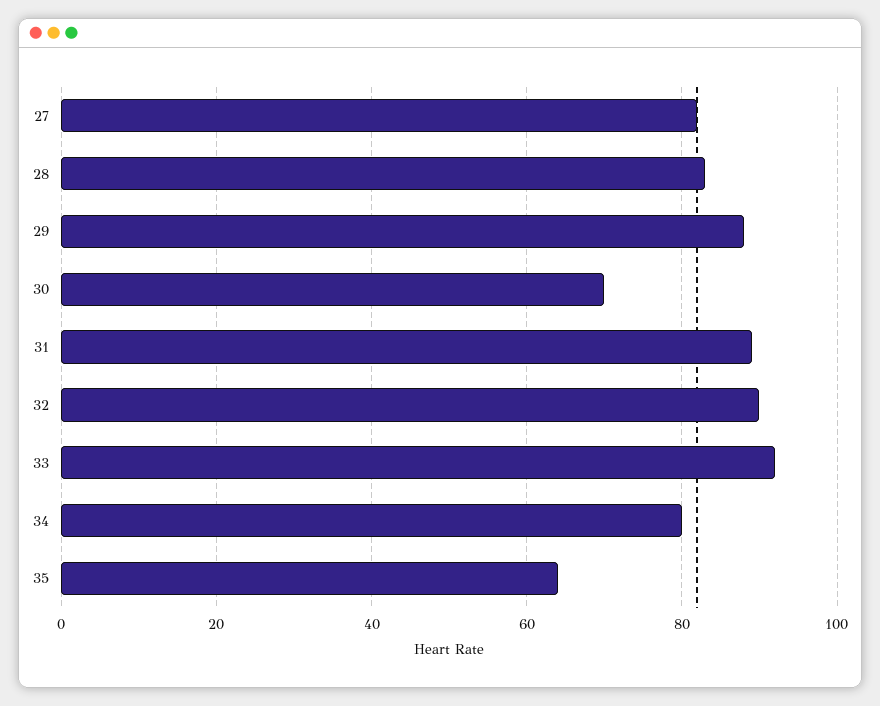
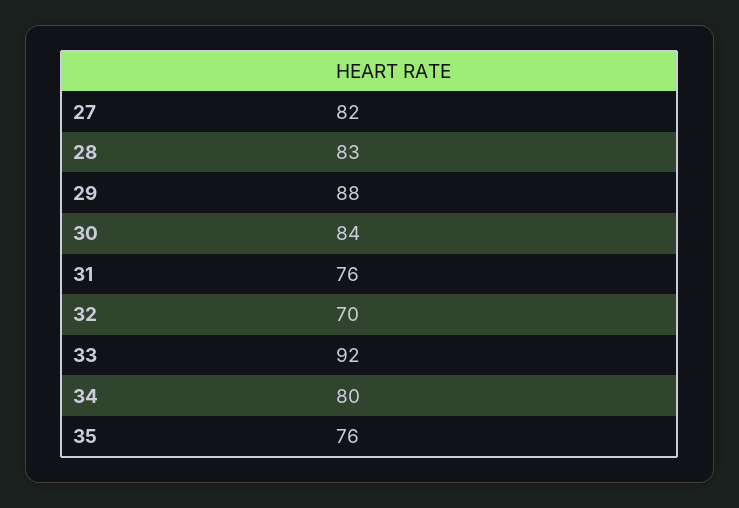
30: 70 -> 84
31: 90 -> 76
32: 90 -> 70
35: 65 -> 76

